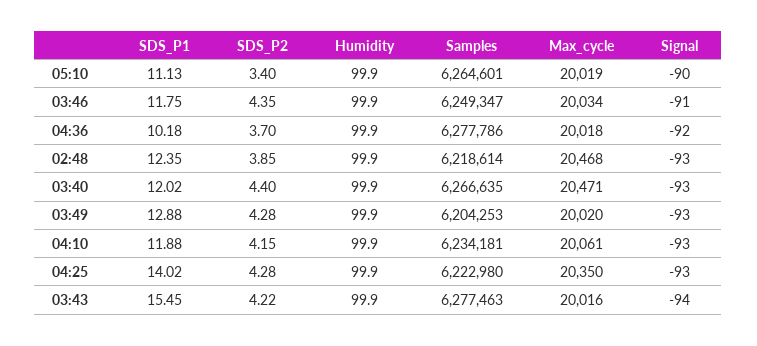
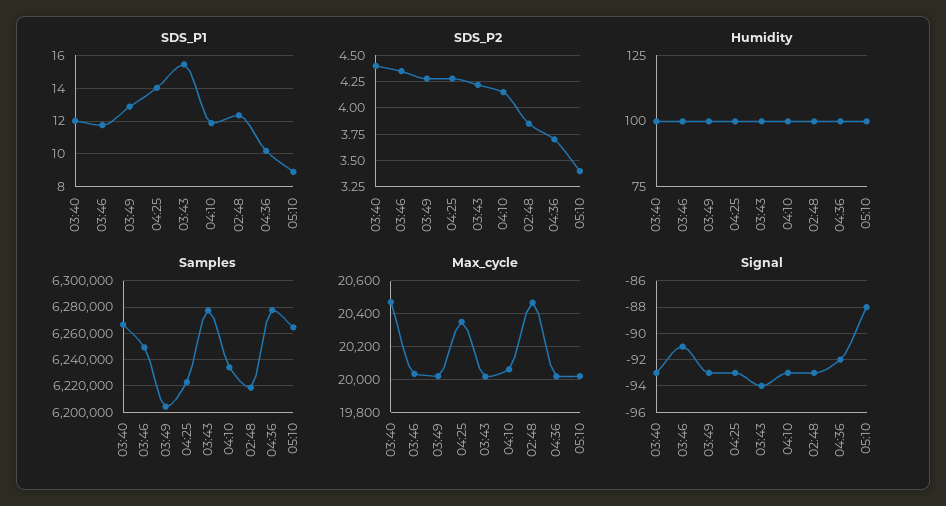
SDS_P1, 05:10: 11.13 -> 9
Signal, 05:10: -90 -> -88

